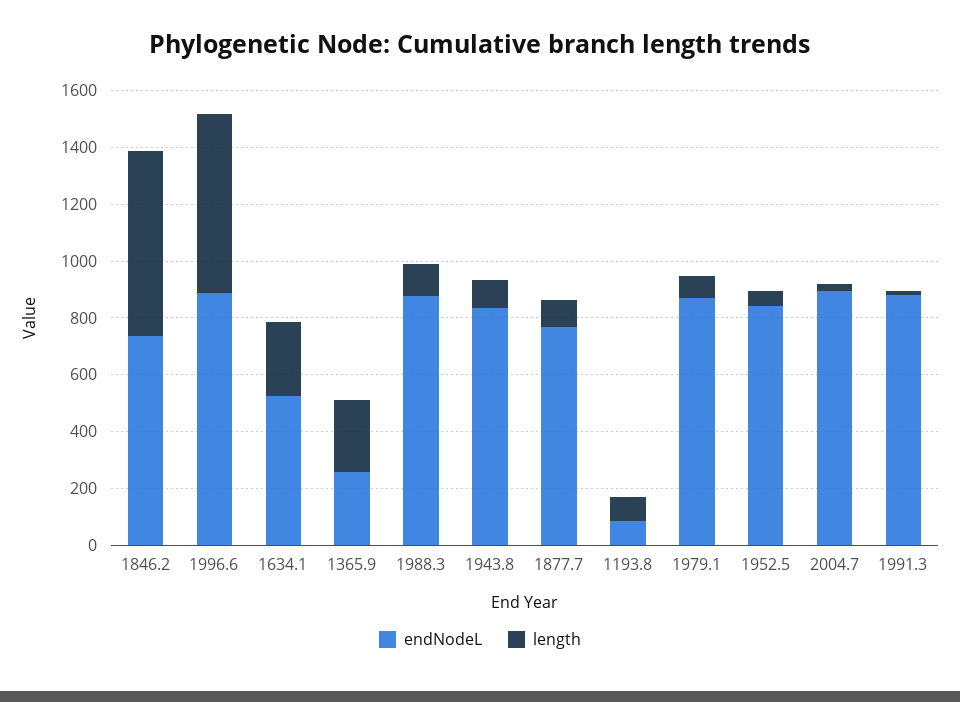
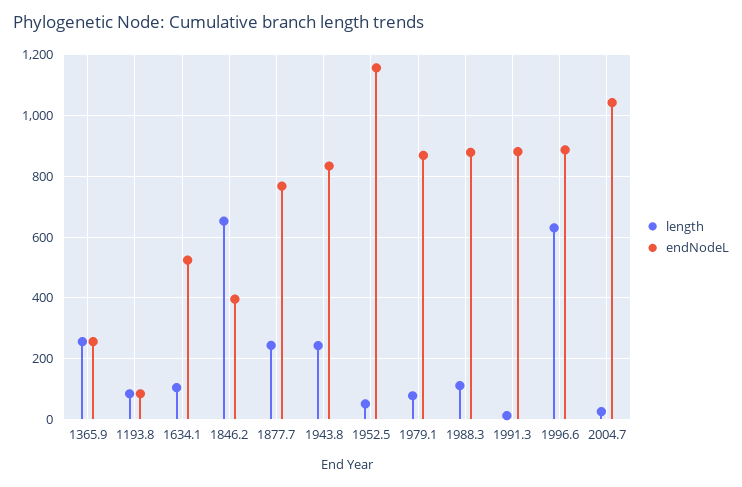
endNodeL, 1846.2: 750 -> 400
length, 1634.1: 250 -> 100
length, 1943.8: 100 -> 240
length, 1877.7: 100 -> 240
endNodeL, 1952.5: 850 -> 1160
endNodeL, 2004.7: 900 -> 1040

